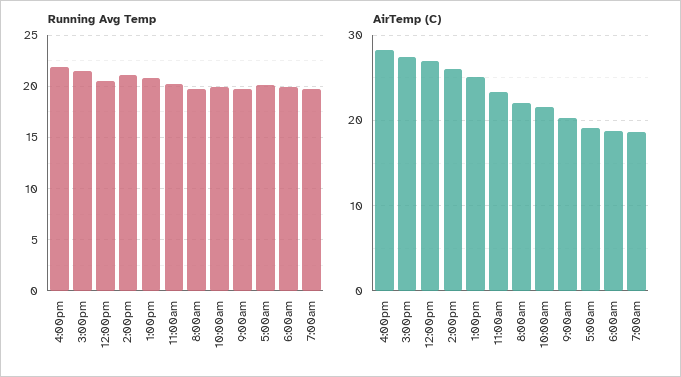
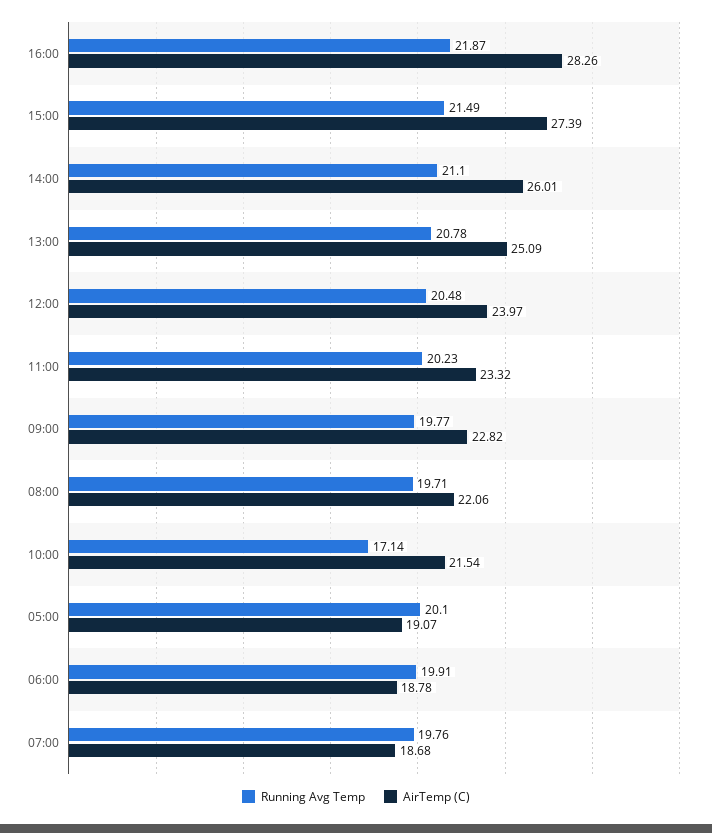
Running Avg Temp, 10:00am: 20 -> 17.14
AirTemp (C), 12:00pm: 27 -> 23.97
AirTemp (C), 9:00am: 20 -> 22.82

